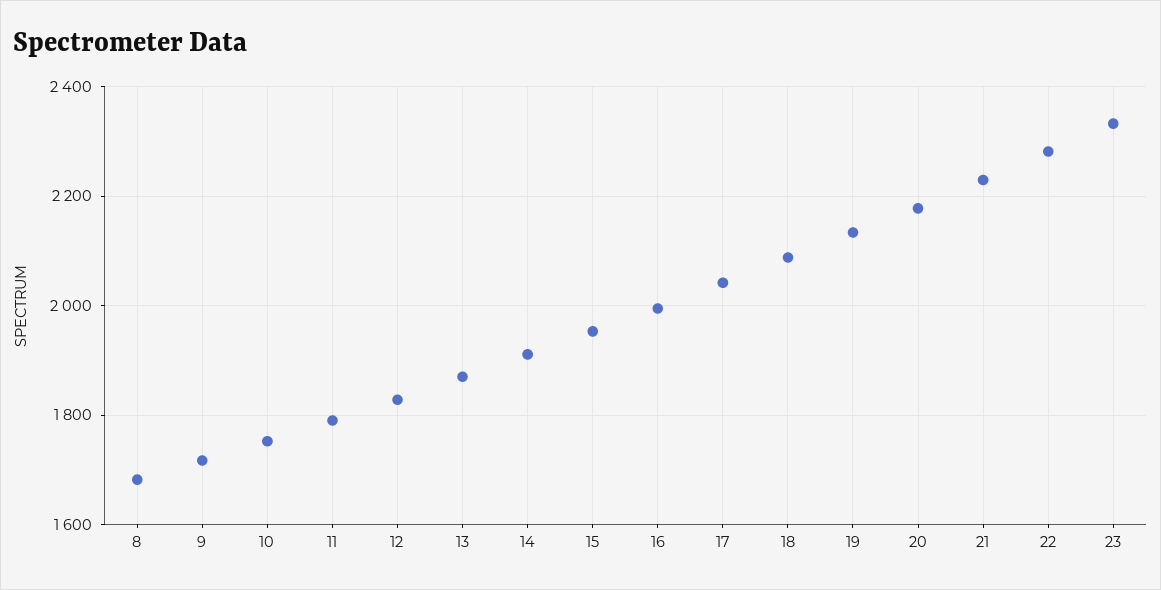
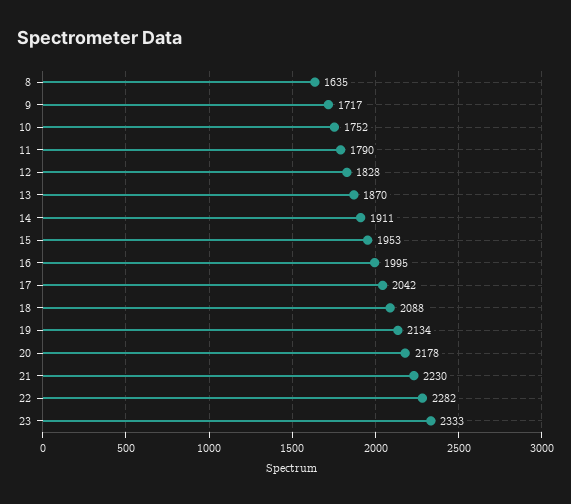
8: 1680 -> 1635

